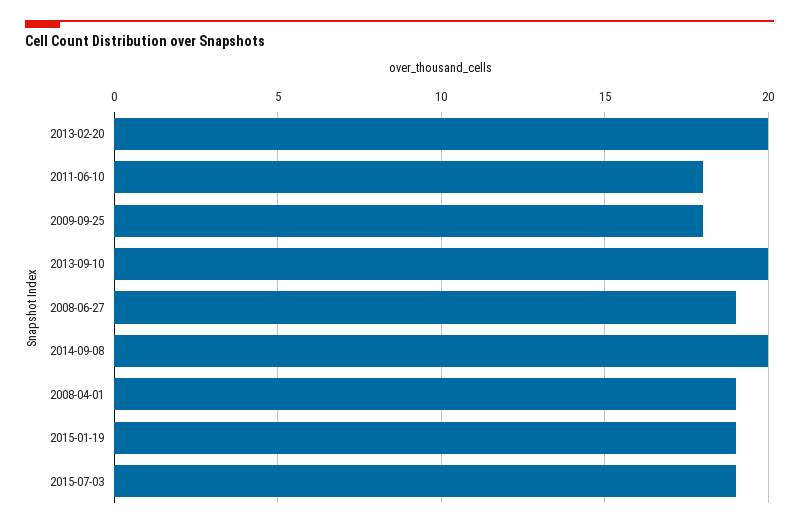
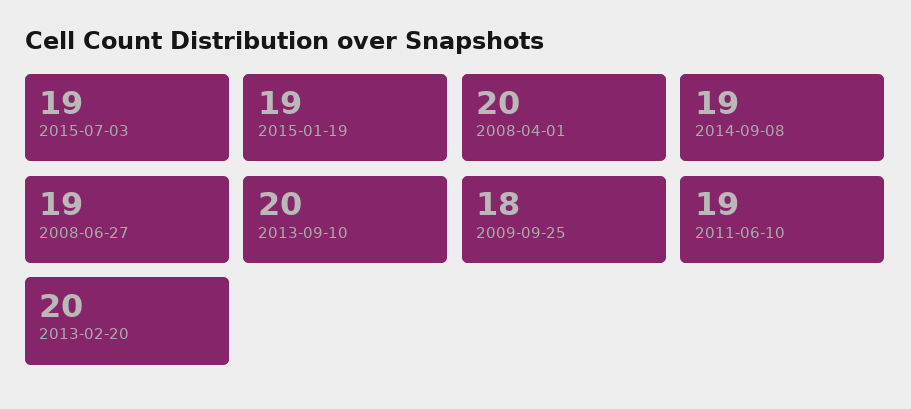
2011-06-10: 18 -> 19
2014-09-08: 20 -> 19
2008-04-01: 19 -> 20

